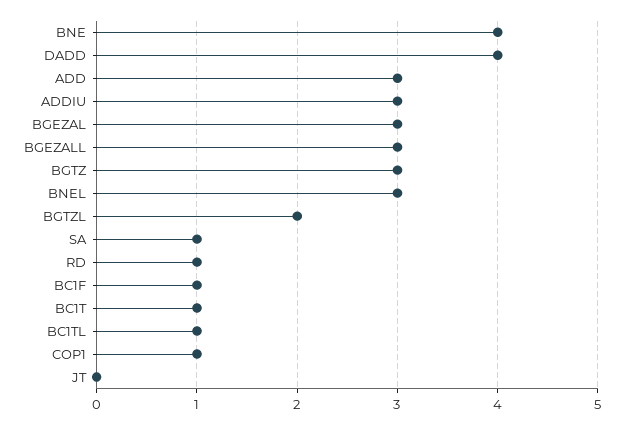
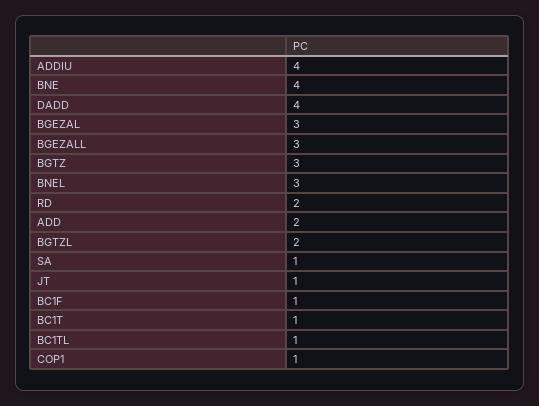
ADD: 3 -> 2
ADDIU: 3 -> 4
RD: 1 -> 2
JT: 0 -> 1

